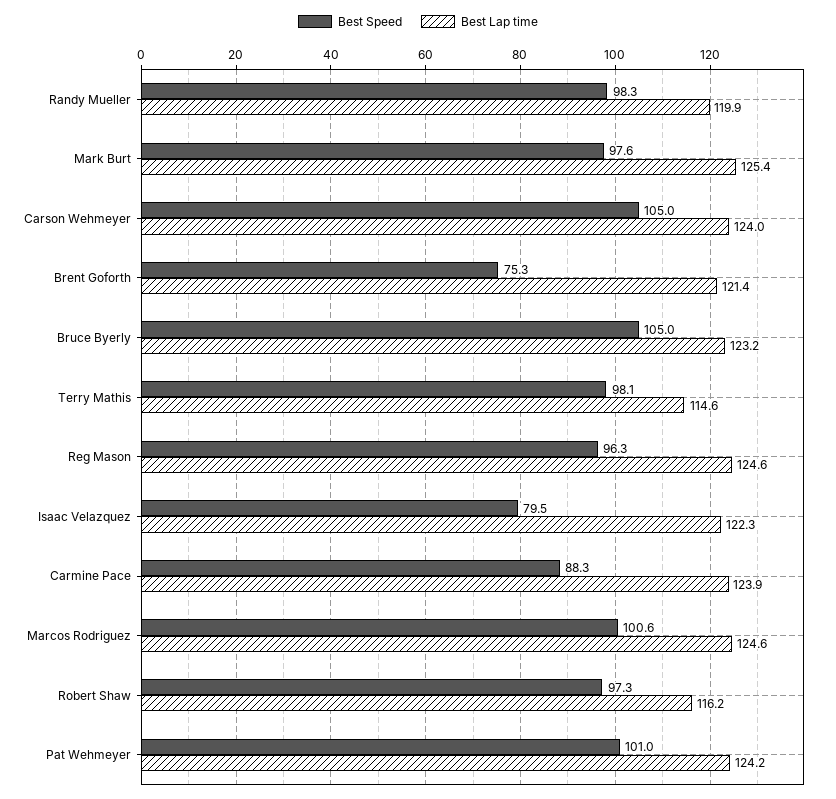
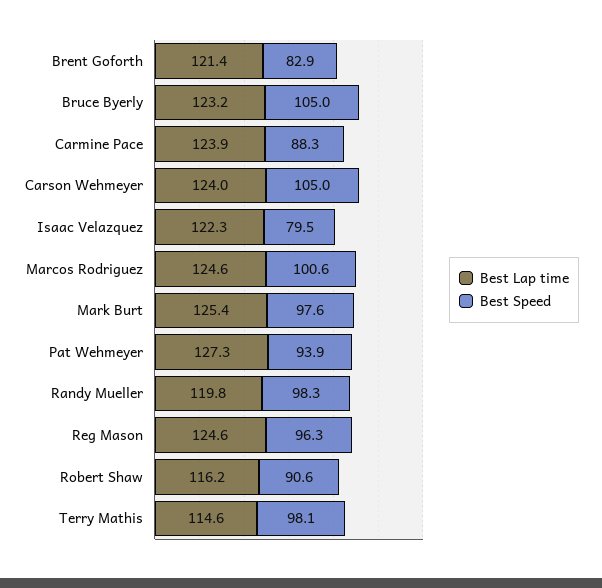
Best Lap time, Randy Mueller: 119.9 -> 119.8
Best Speed, Brent Goforth: 75.3 -> 82.9
Best Speed, Robert Shaw: 97.3 -> 90.6
Best Speed, Pat Wehmeyer: 101 -> 93.9
Best Lap time, Pat Wehmeyer: 124.2 -> 127.3

